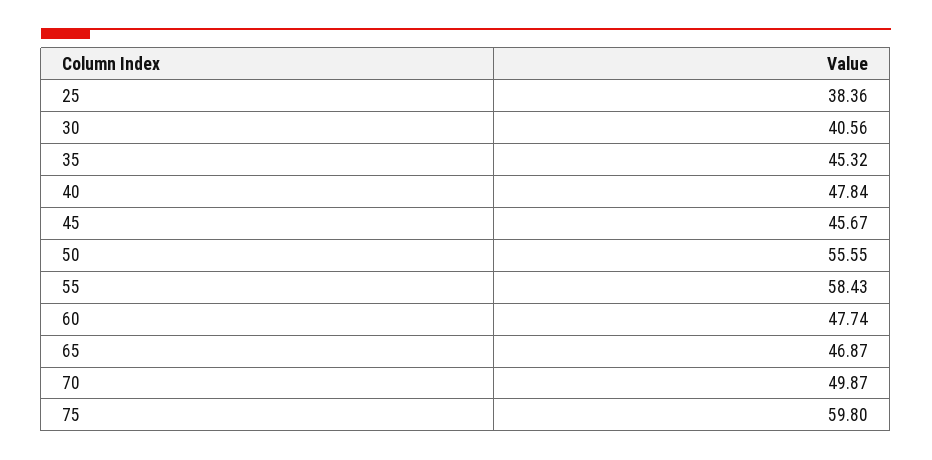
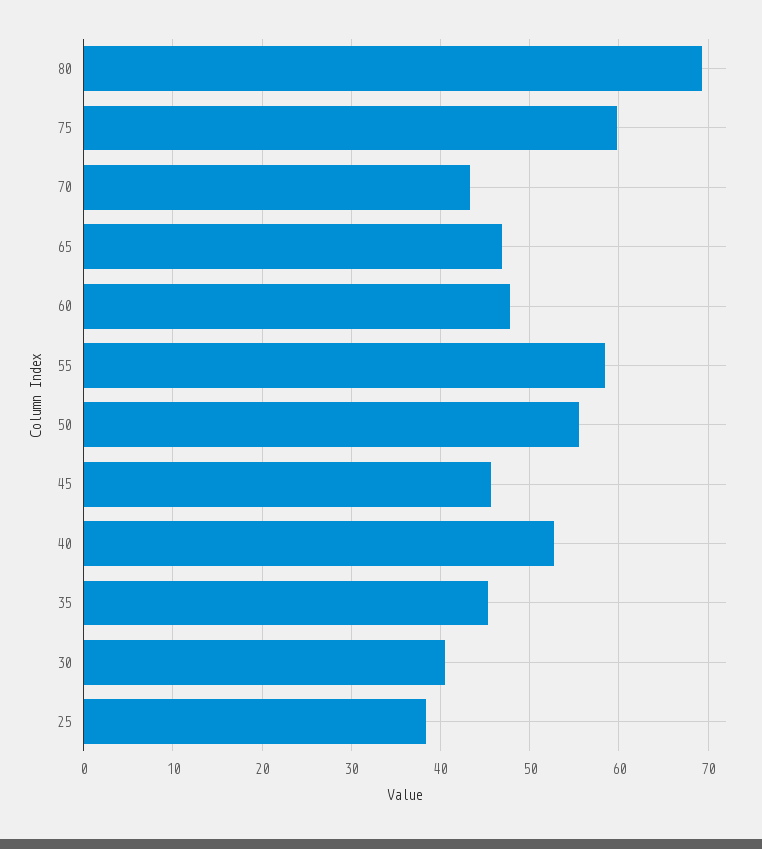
40: 47.84 -> 53
70: 49.87 -> 43
80: none -> 69

